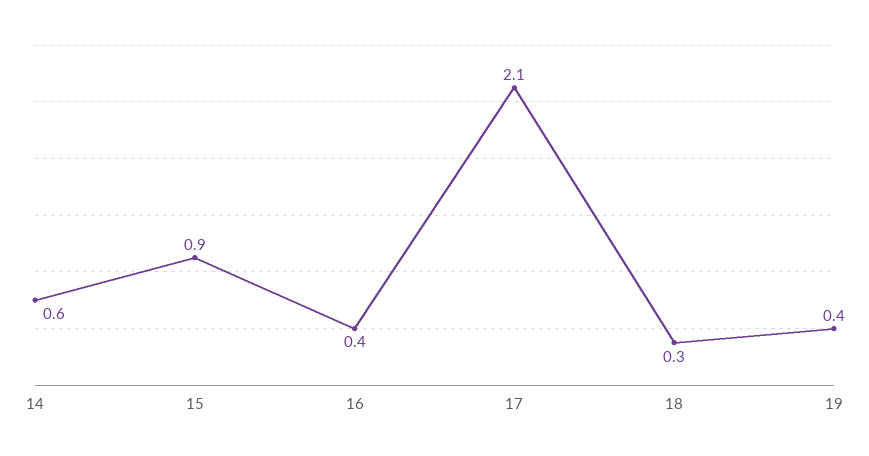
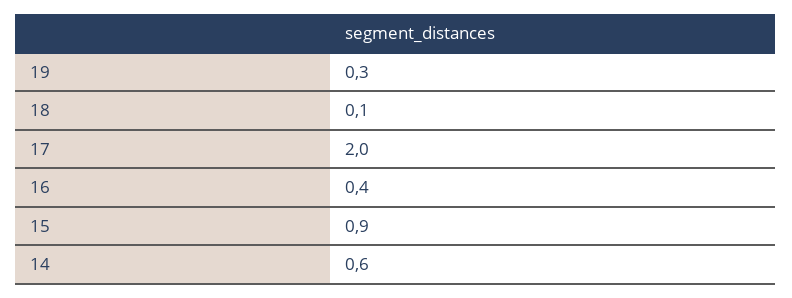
17: 2.1 -> 2
18: 0.3 -> 0.1
19: 0.4 -> 0.3

